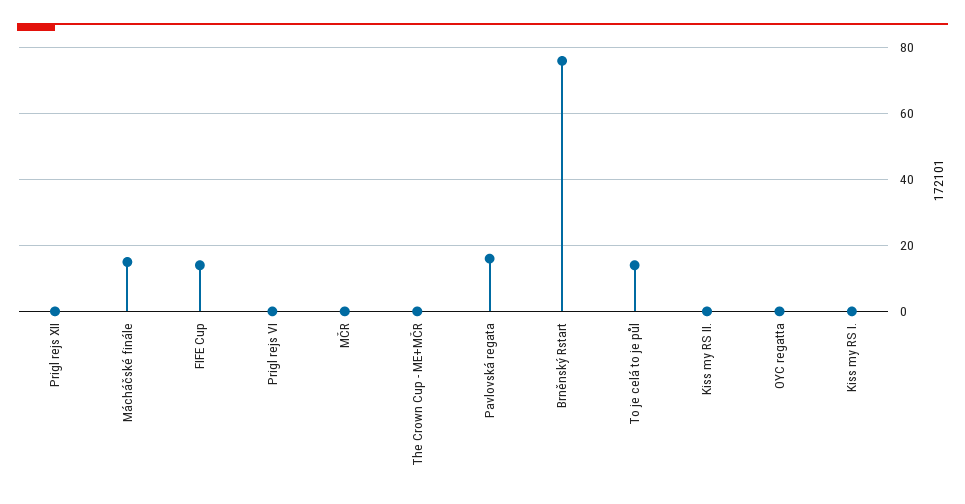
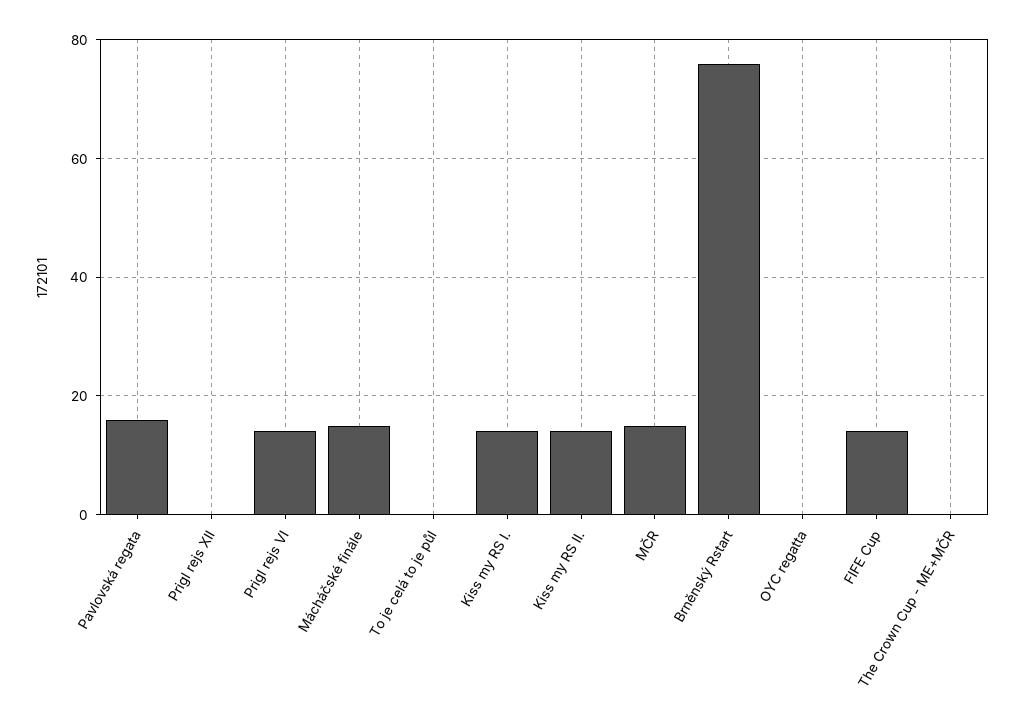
Prigl rejs VI: 0 -> 15
MČR: 0 -> 15
To je celá to je půl: 15 -> 0
Kiss my RS II.: 0 -> 15
Kiss my RS I.: 0 -> 15

